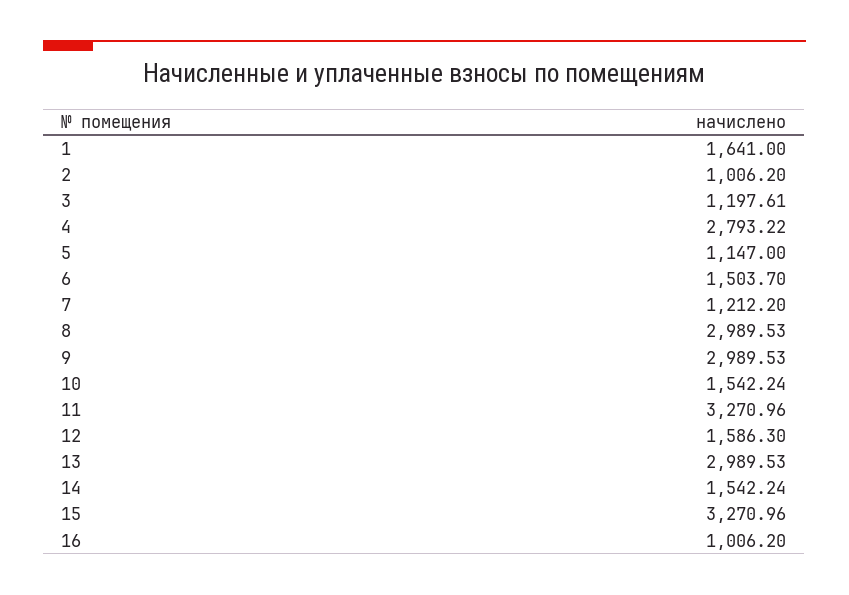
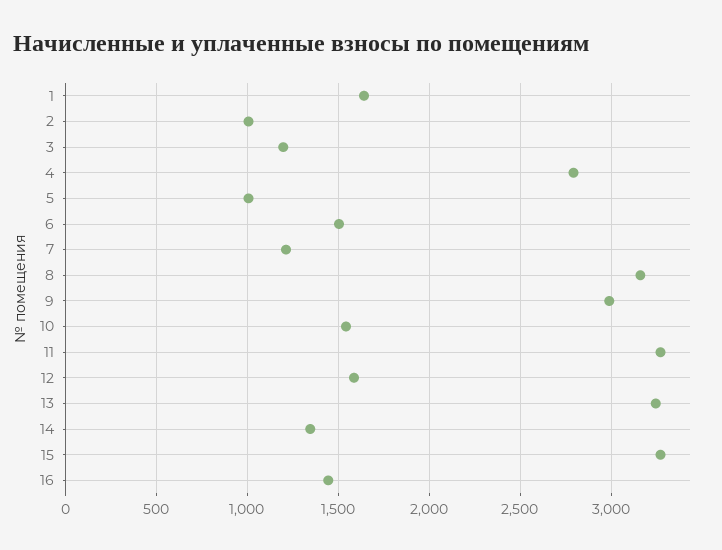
5: 1147 -> 1000
8: 2989.53 -> 3150
13: 2989.53 -> 3250
14: 1542.24 -> 1350
16: 1006.2 -> 1450

